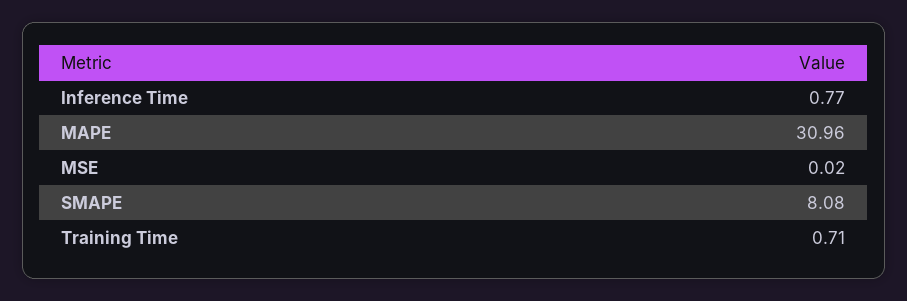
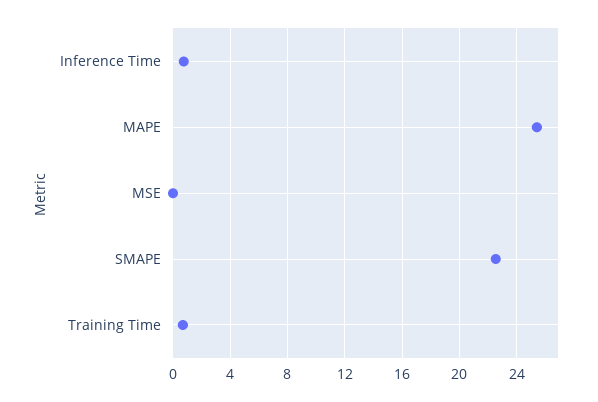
MAPE: 30.96 -> 25.5
SMAPE: 8.08 -> 22.5

